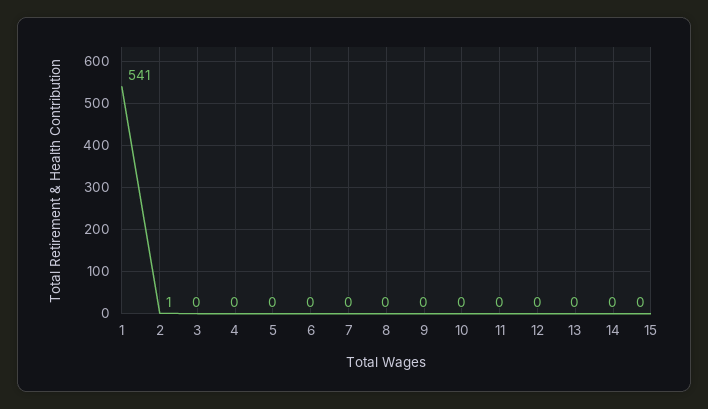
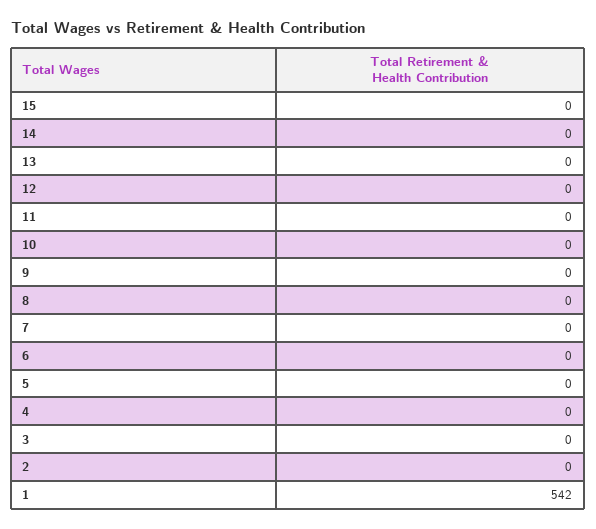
1: 541 -> 542
2: 1 -> 0

